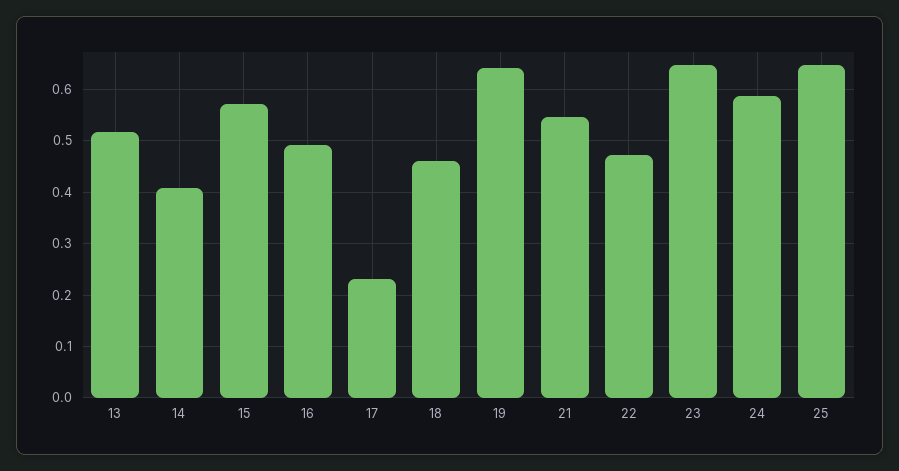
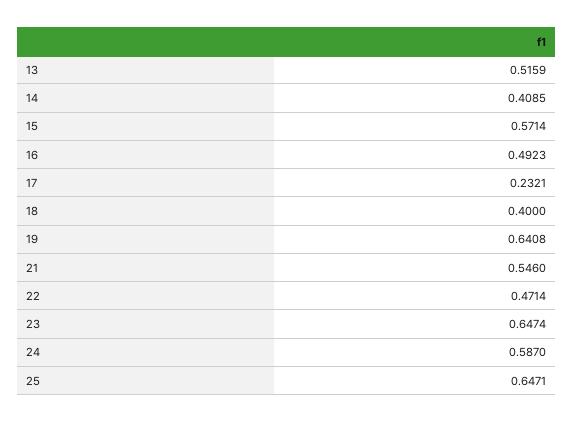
18: 0.46 -> 0.4

